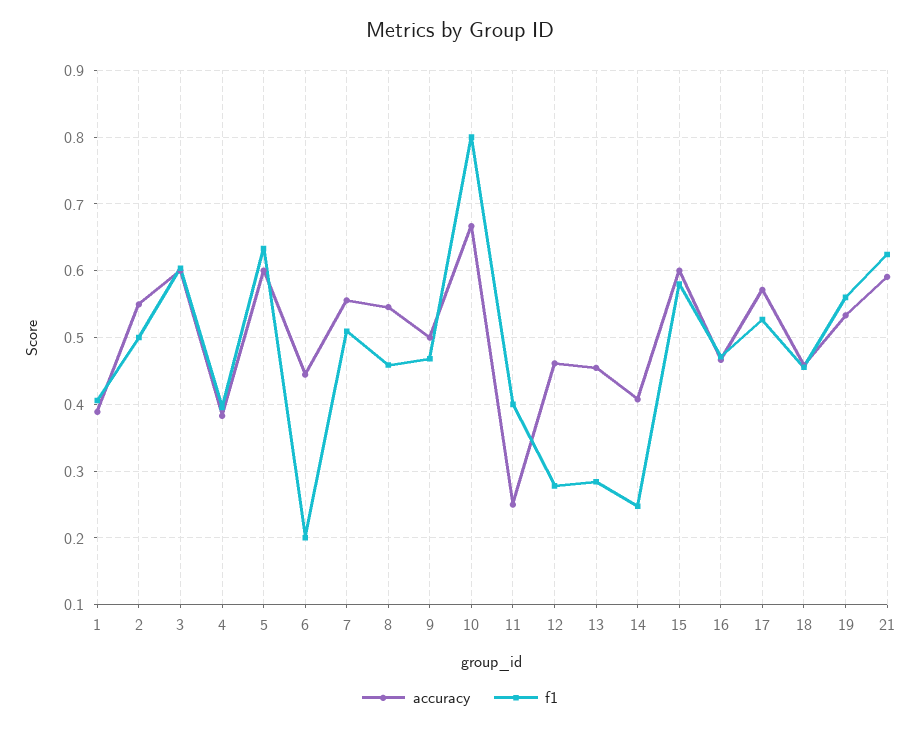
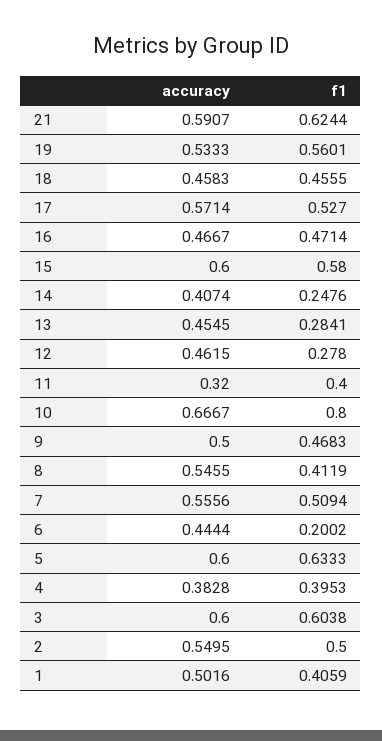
accuracy, 1: 0.39 -> 0.5016
f1, 8: 0.46 -> 0.4119
accuracy, 11: 0.25 -> 0.32

